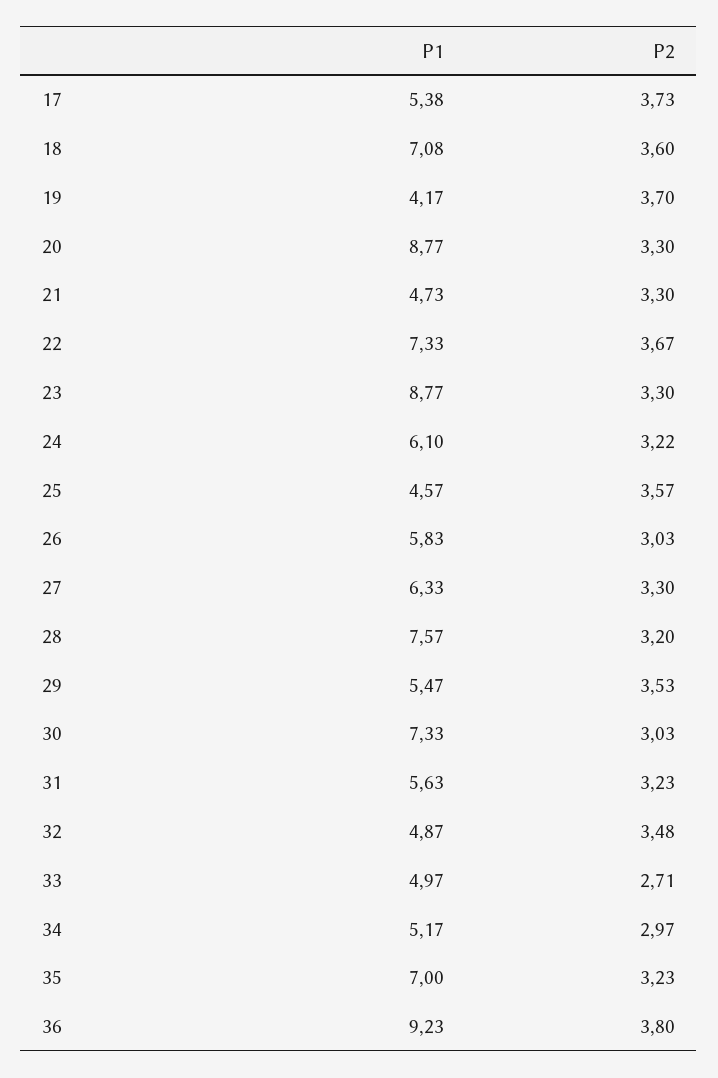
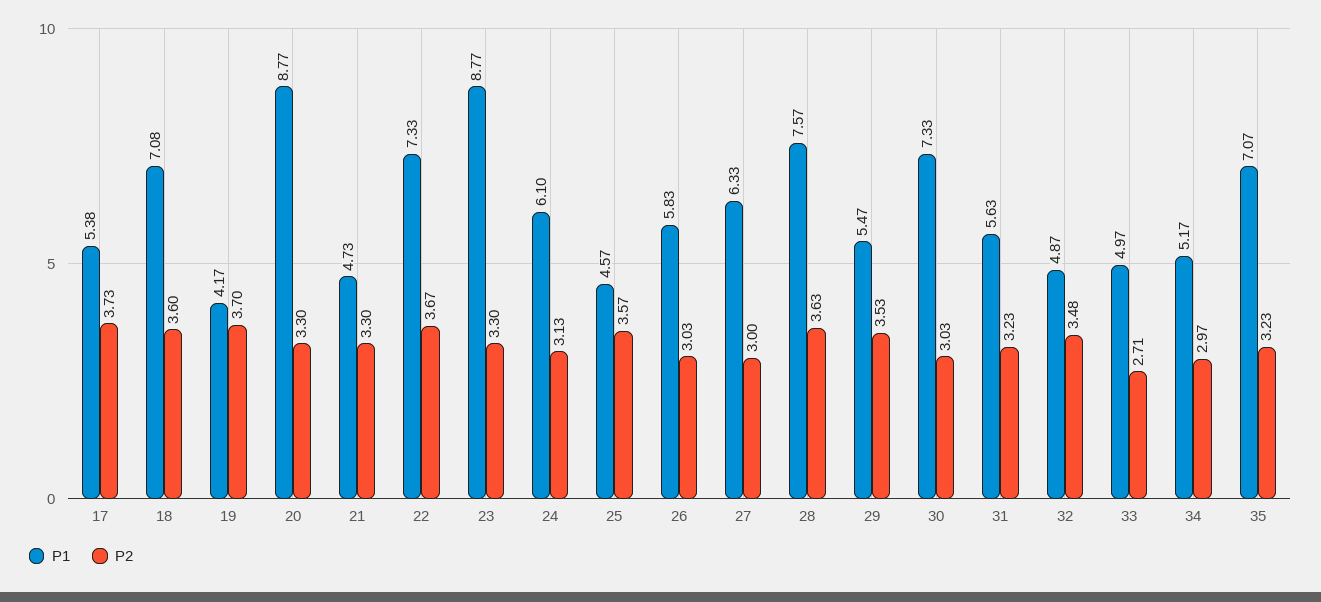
P2, 24: 3.22 -> 3.13
P2, 27: 3.3 -> 3
P2, 28: 3.2 -> 3.63
P1, 35: 7 -> 7.07
P1, 36: 9.23 -> none
P2, 36: 3.8 -> none

